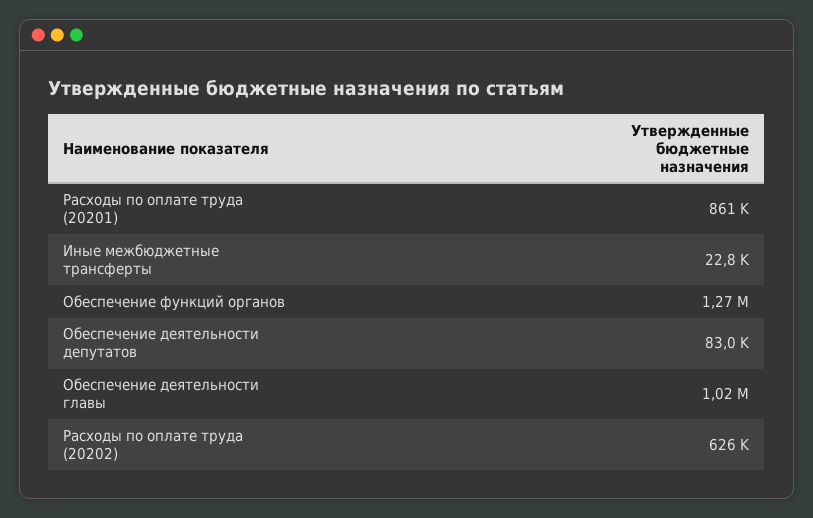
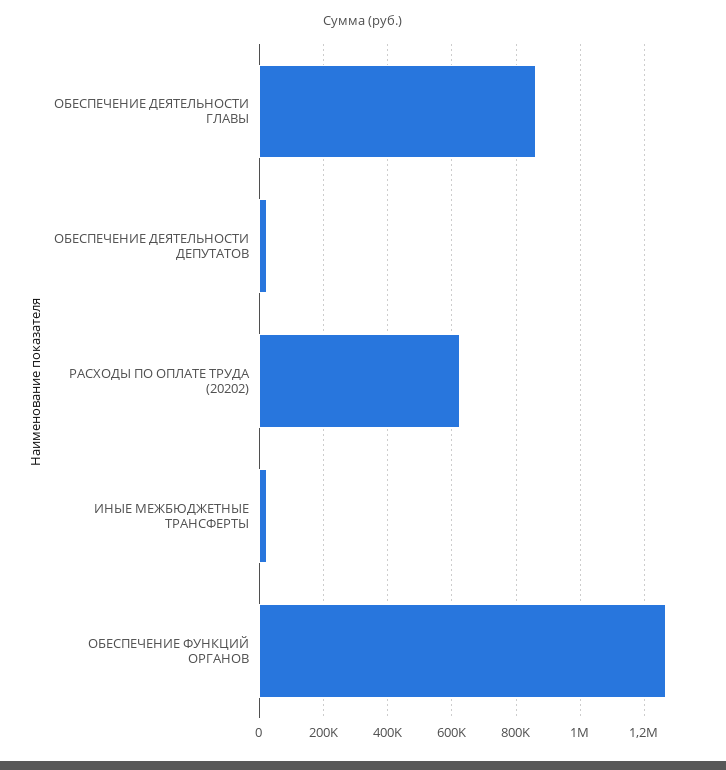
Расходы по оплате труда (20201): 861000 -> none
Обеспечение деятельности депутатов: 83000 -> 20000
Обеспечение деятельности главы: 1020000 -> 860000

